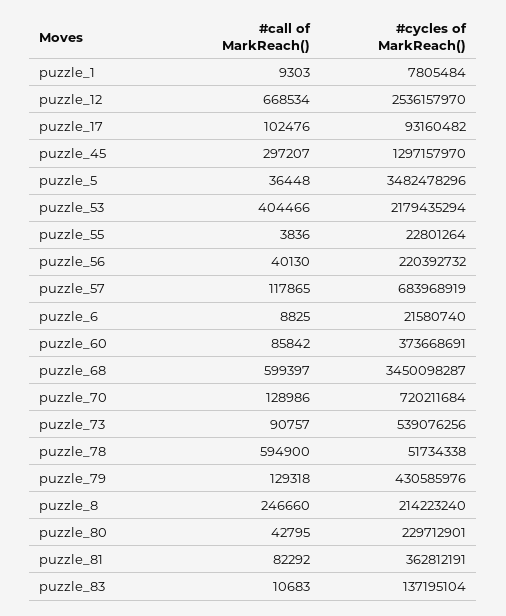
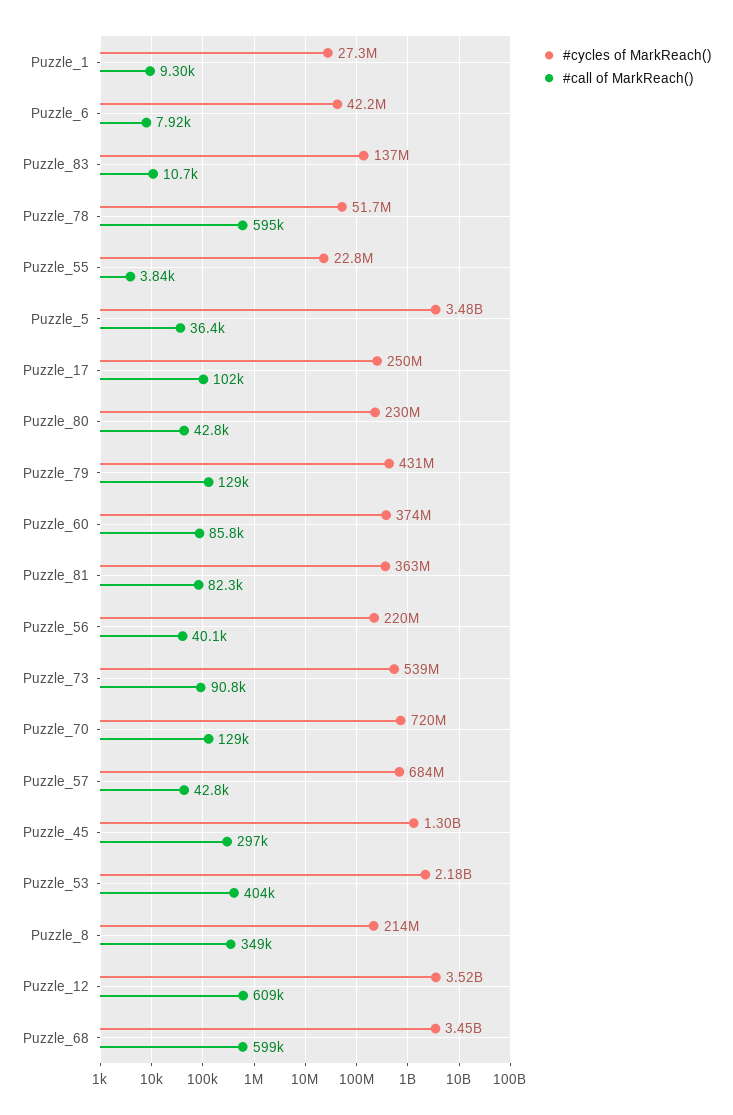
#cycles of MarkReach(), puzzle_1: 7805484 -> 27300000
#call of MarkReach(), puzzle_12: 668534 -> 609000
#cycles of MarkReach(), puzzle_12: 2536157970 -> 3520000000
#cycles of MarkReach(), puzzle_17: 93160482 -> 250000000
#call of MarkReach(), puzzle_57: 117865 -> 42800
#call of MarkReach(), puzzle_6: 8825 -> 7920
#cycles of MarkReach(), puzzle_6: 21580740 -> 42200000
#call of MarkReach(), puzzle_8: 246660 -> 349000

